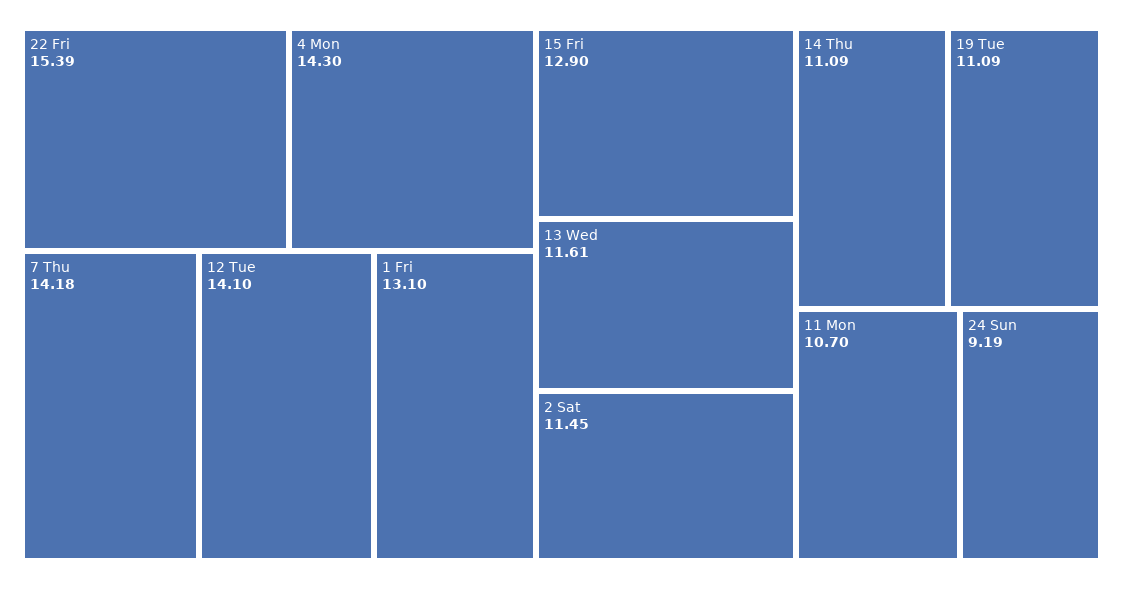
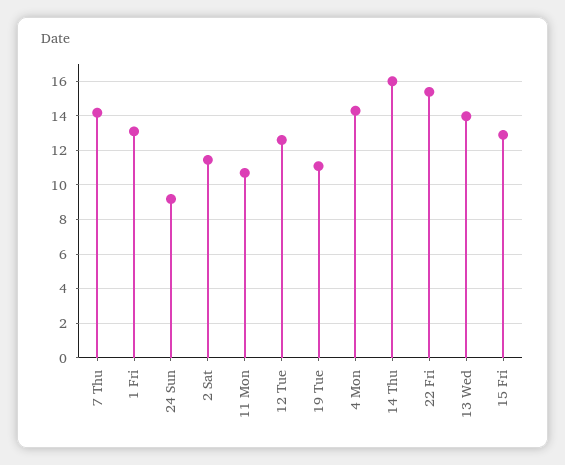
12 Tue: 14.1 -> 12.5
13 Wed: 11.61 -> 14
14 Thu: 11.09 -> 16

